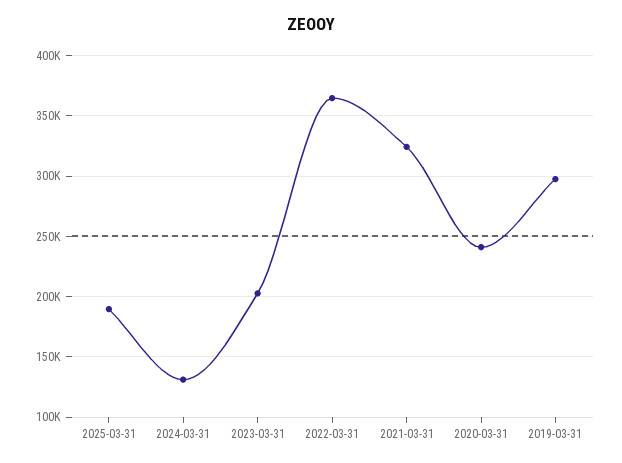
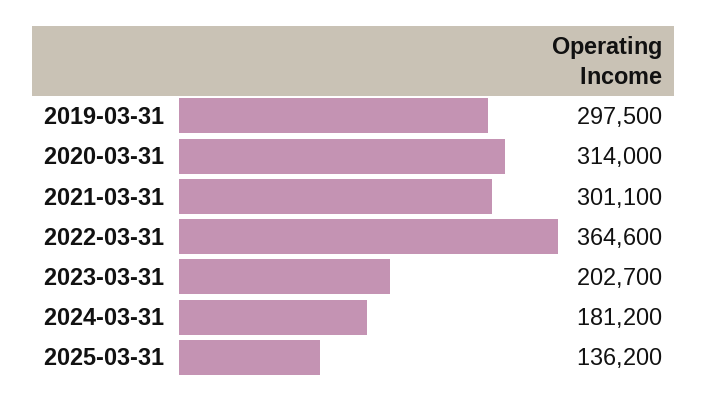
2025-03-31: 190000 -> 136200
2024-03-31: 130000 -> 181200
2021-03-31: 325000 -> 301100
2020-03-31: 240000 -> 314000

